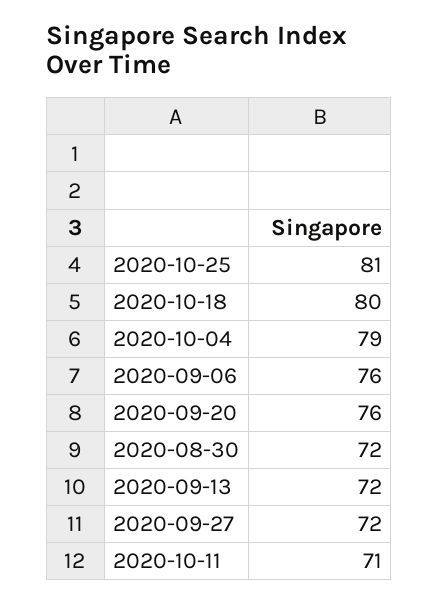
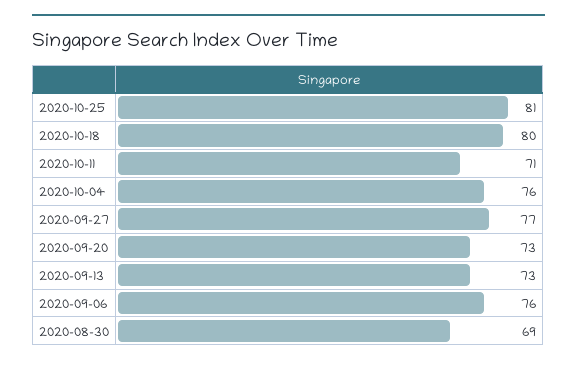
2020-10-04: 79 -> 76
2020-09-20: 76 -> 73
2020-08-30: 72 -> 69
2020-09-13: 72 -> 73
2020-09-27: 72 -> 77

